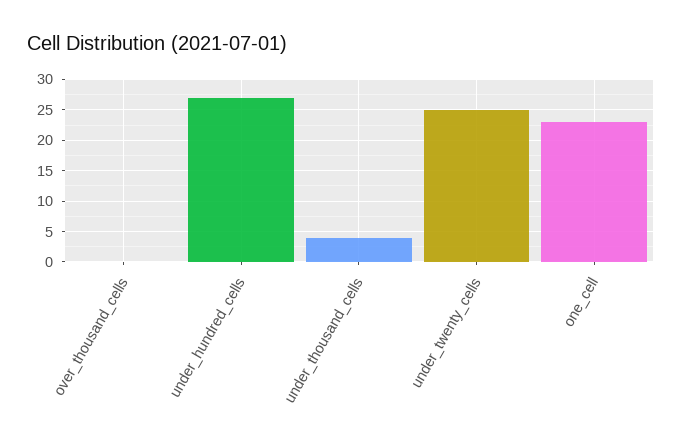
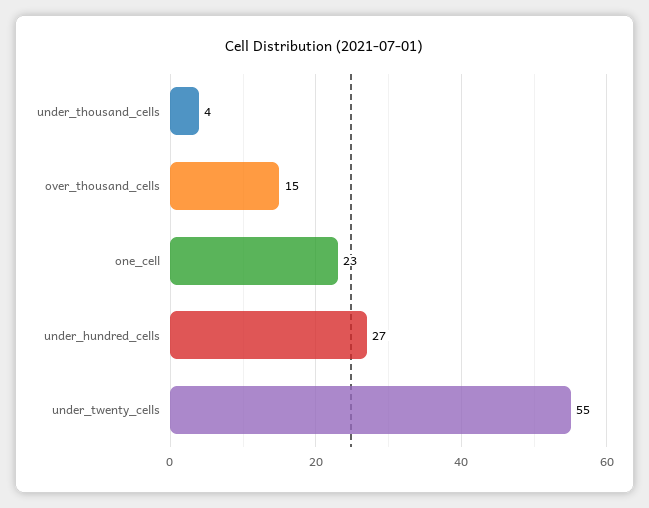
over_thousand_cells: 0 -> 15
under_twenty_cells: 25 -> 55

